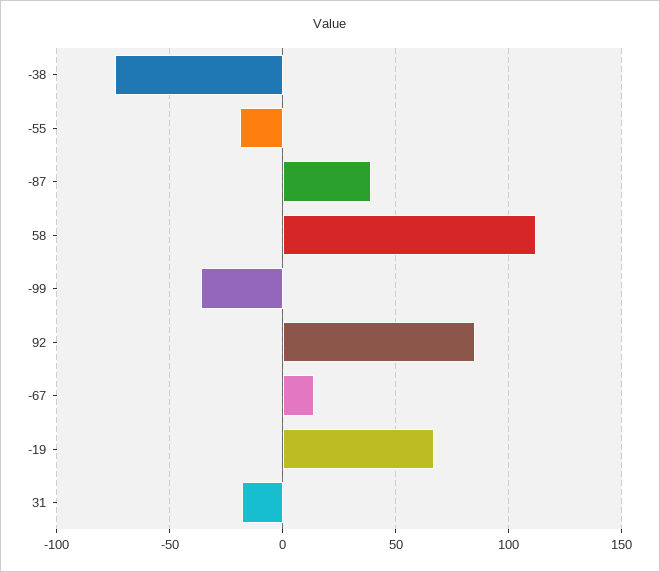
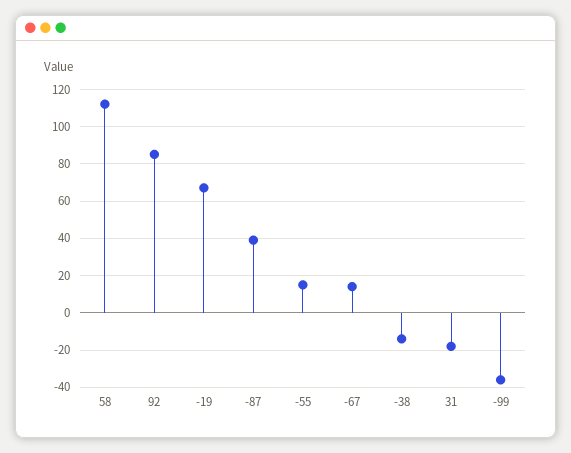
-38: -75 -> -15
-55: -20 -> 15

